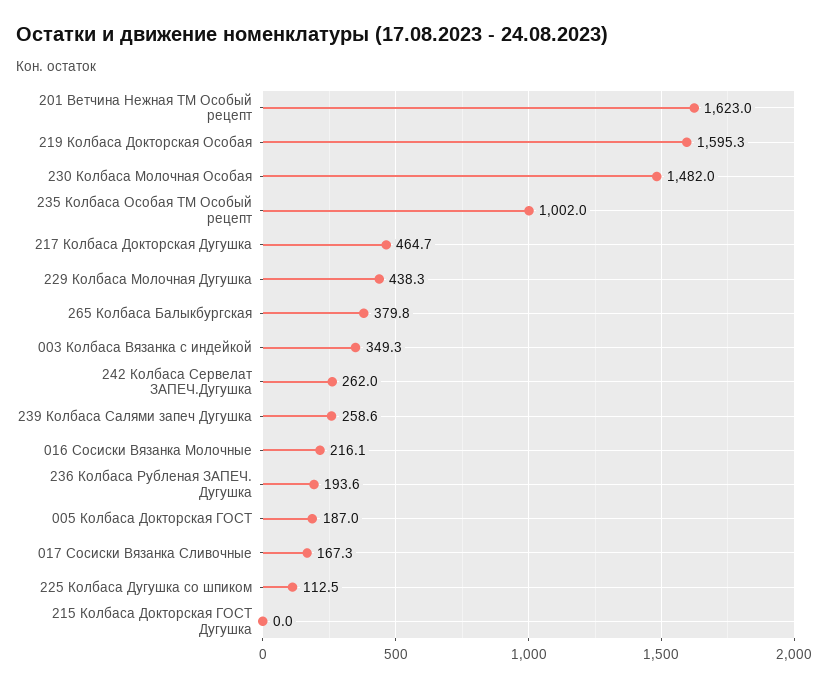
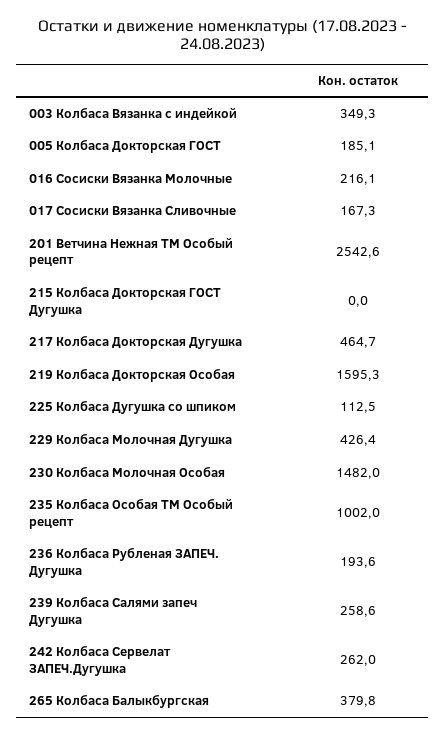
201 Ветчина Нежная ТМ Особый рецепт: 1623 -> 2542.6
229 Колбаса Молочная Дугушка: 438.3 -> 426.4
005 Колбаса Докторская ГОСТ: 187 -> 185.1

